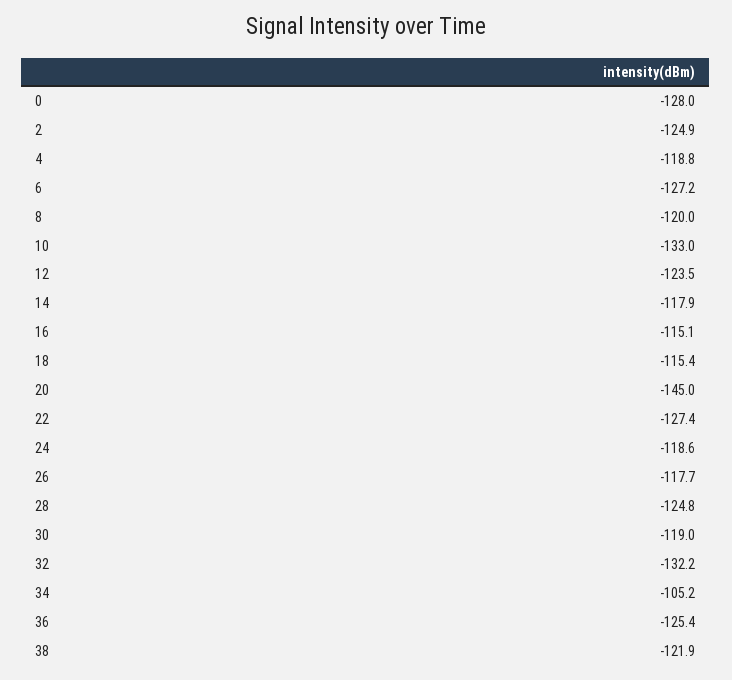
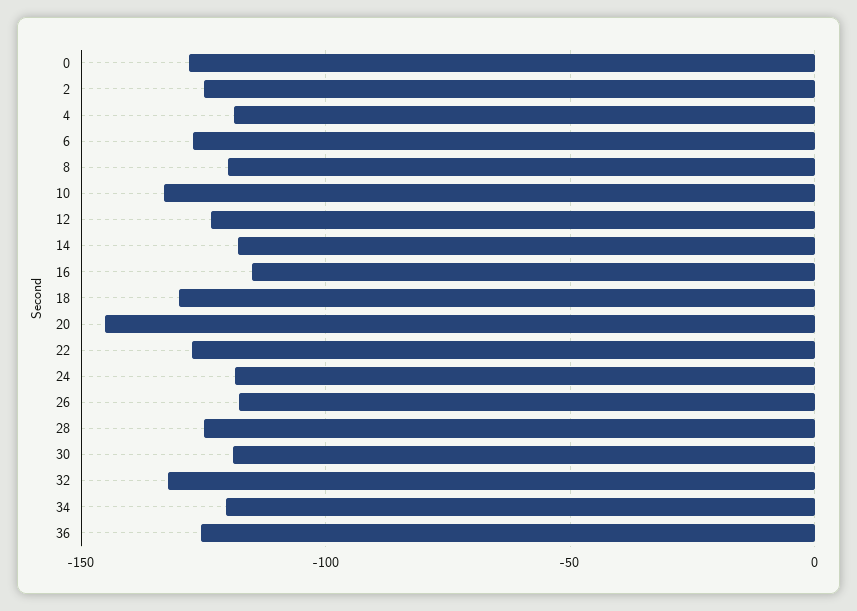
18: -115.4 -> -130
34: -105.2 -> -120
38: -121.9 -> none

